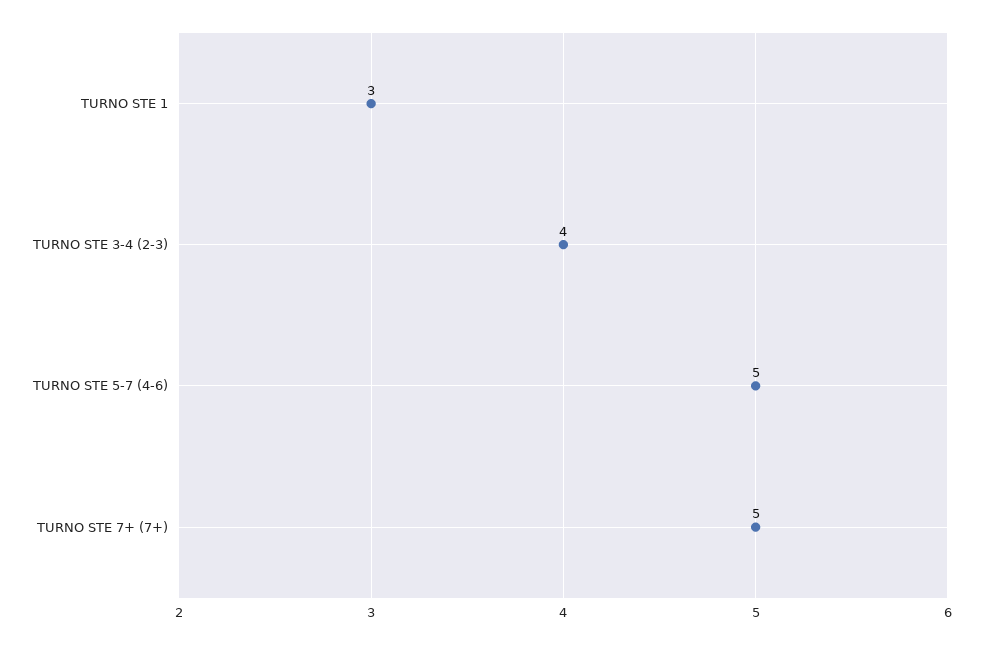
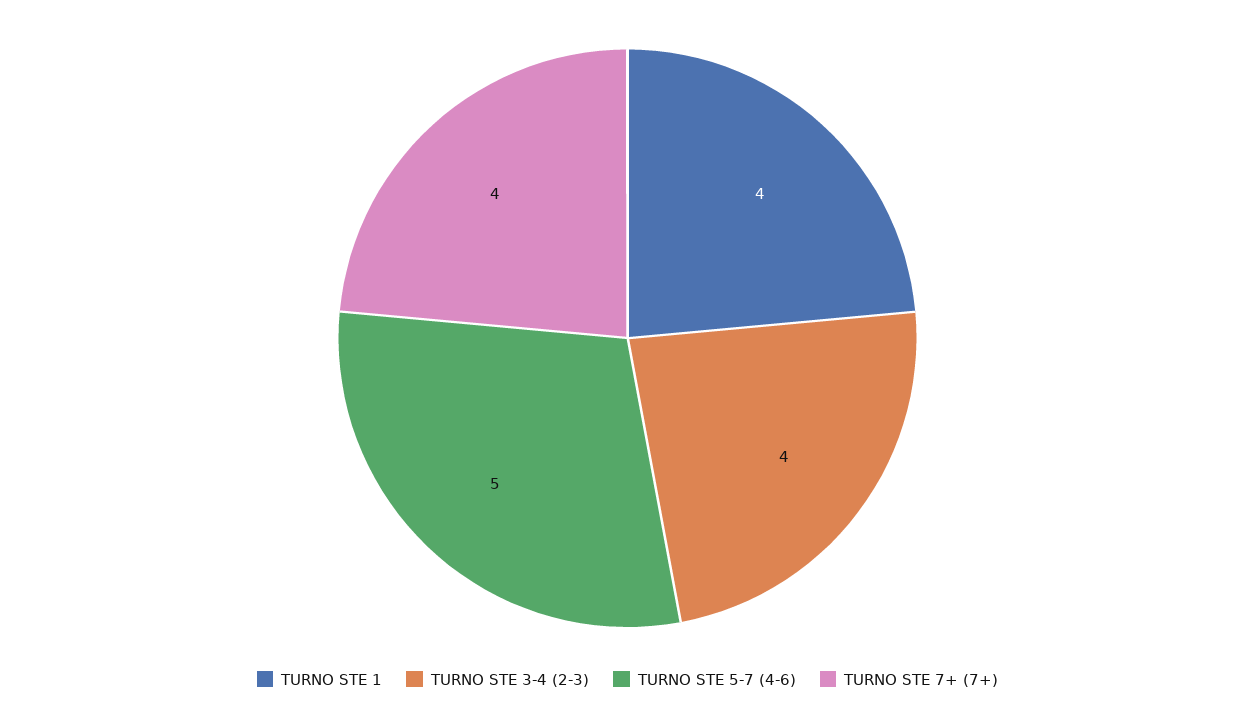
TURNO STE 1: 3 -> 4
TURNO STE 7+ (7+): 5 -> 4

